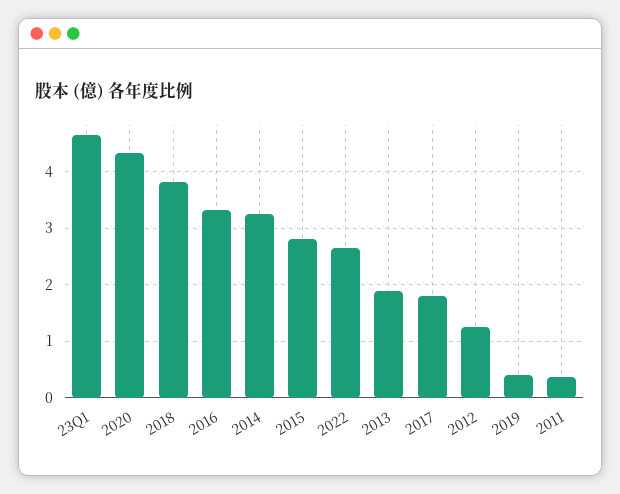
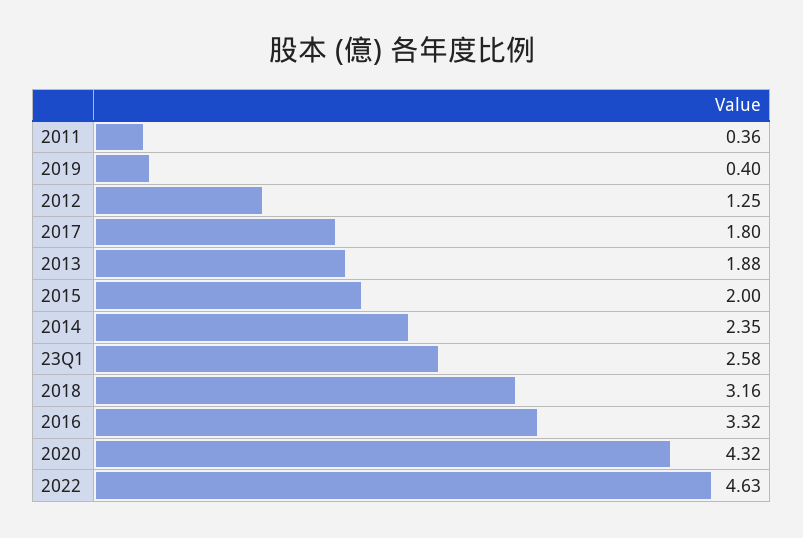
23Q1: 4.6 -> 2.58
2018: 3.8 -> 3.16
2014: 3.2 -> 2.35
2015: 2.8 -> 2
2022: 2.6 -> 4.63

